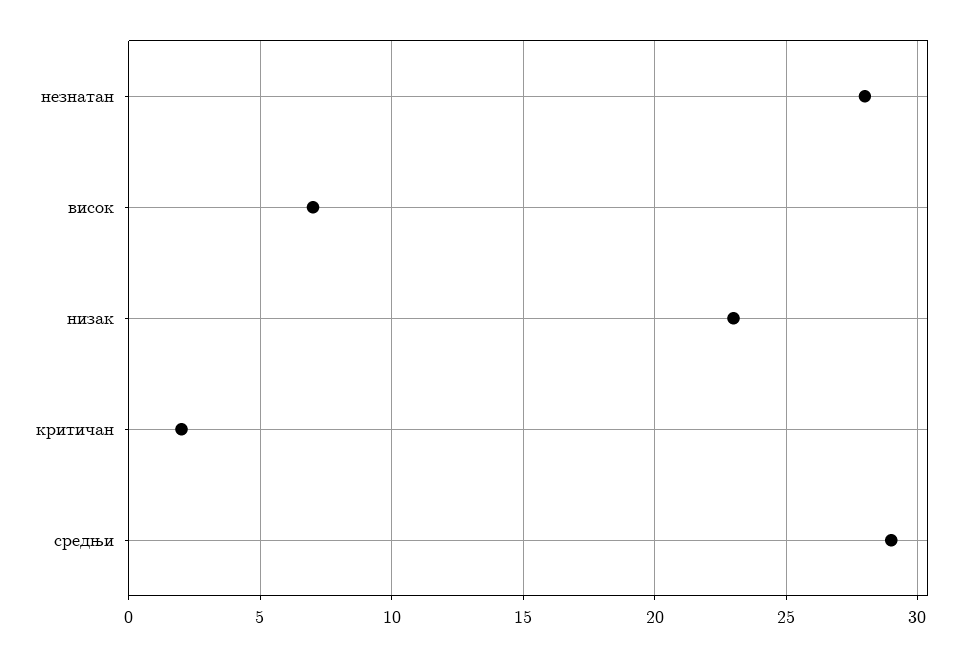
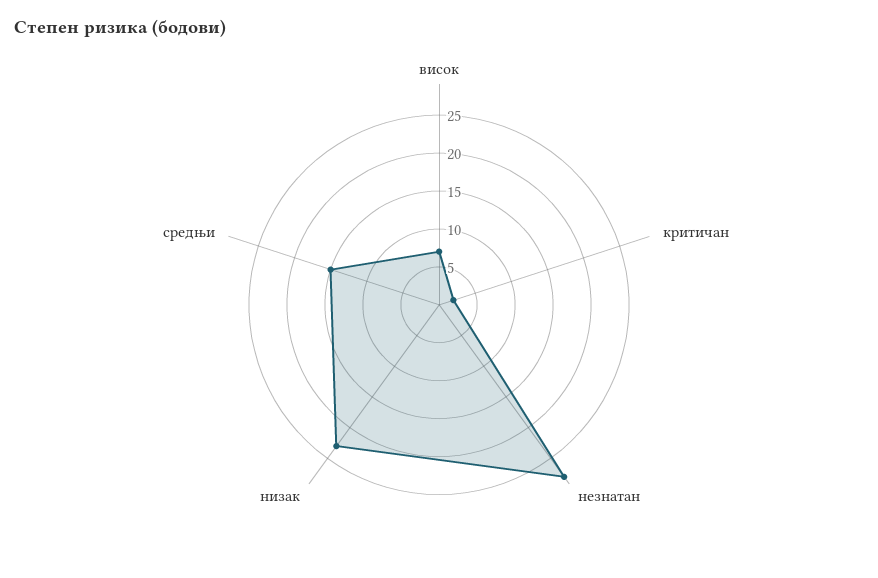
средњи: 29 -> 15

